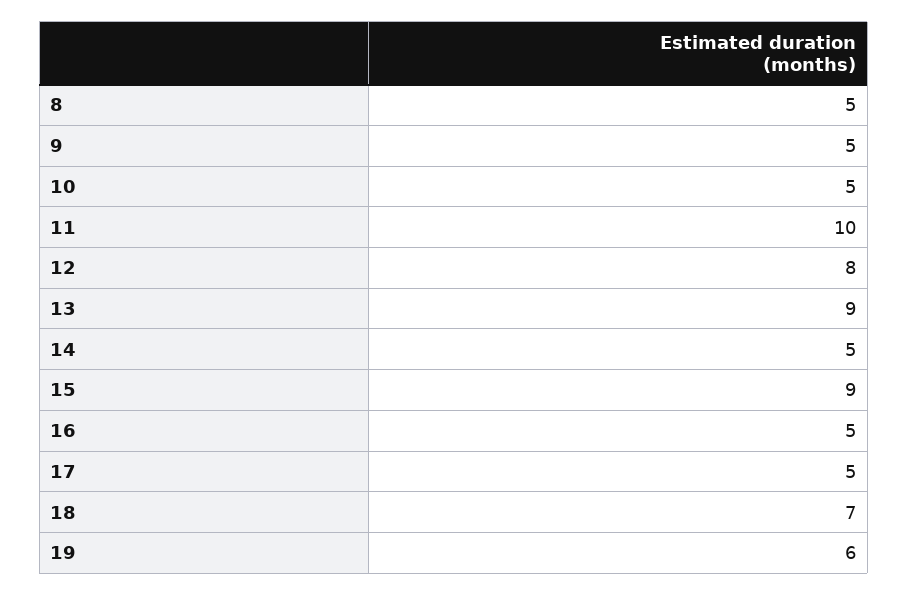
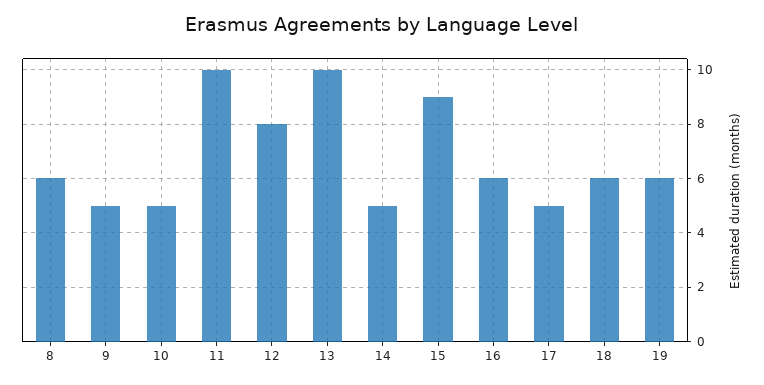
8: 5 -> 6
13: 9 -> 10
16: 5 -> 6
18: 7 -> 6

